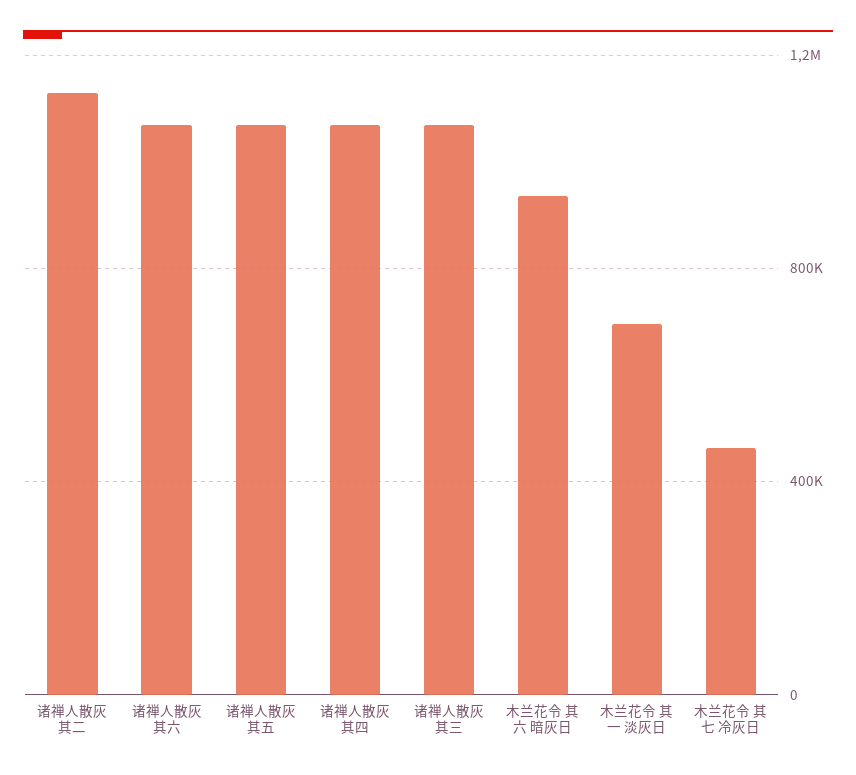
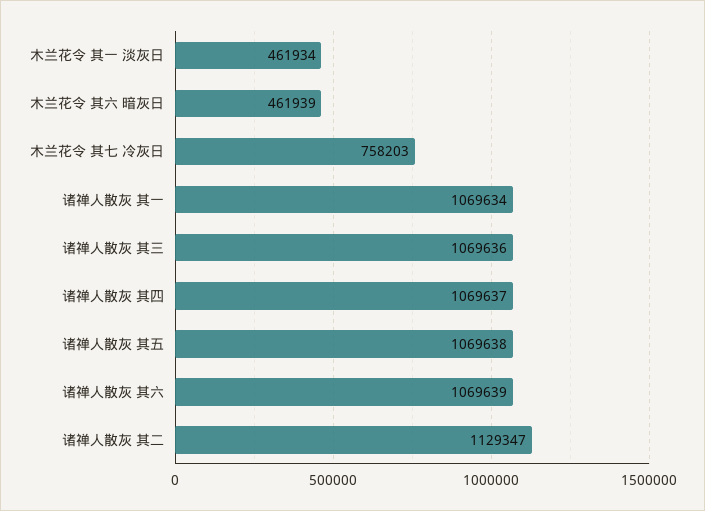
木兰花令 其六 暗灰日: 950000 -> 461939
木兰花令 其一 淡灰日: 700000 -> 461934
木兰花令 其七 冷灰日: 450000 -> 758203
诸禅人散灰 其一: none -> 1069634

